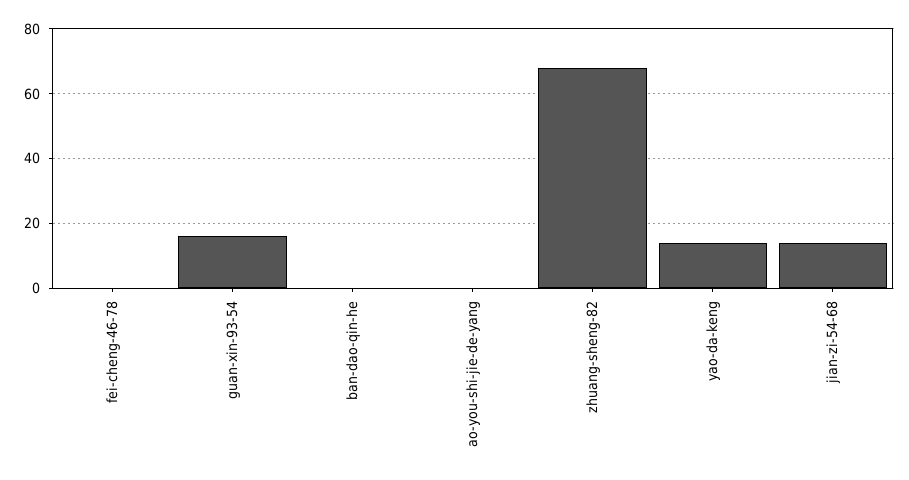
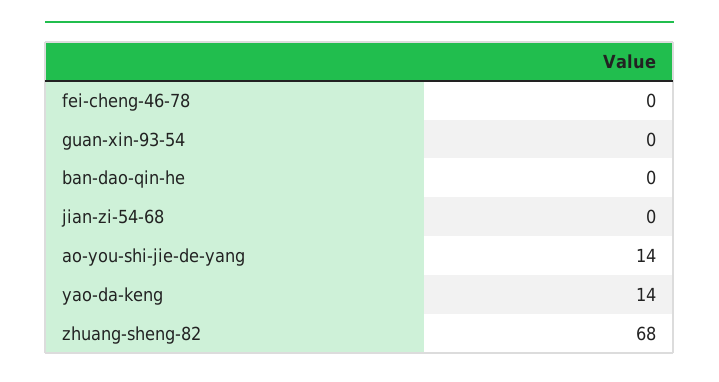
guan-xin-93-54: 15 -> 0
ao-you-shi-jie-de-yang: 0 -> 14
jian-zi-54-68: 15 -> 0

